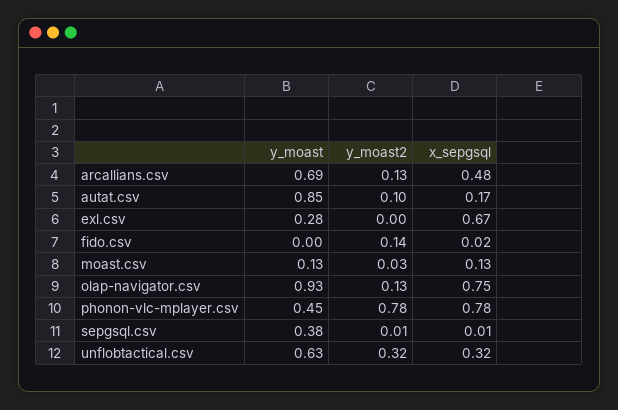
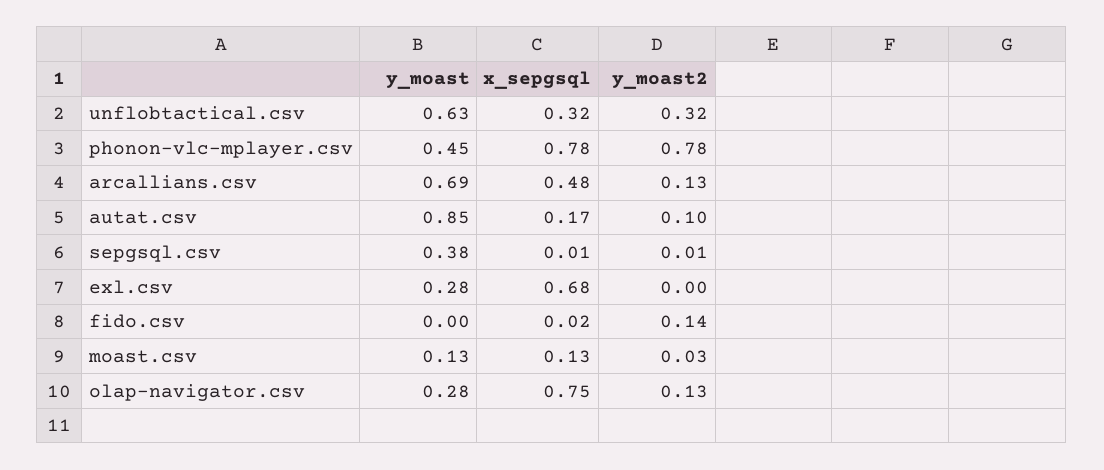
x_sepgsql, exl.csv: 0.67 -> 0.68
y_moast, olap-navigator.csv: 0.93 -> 0.28

